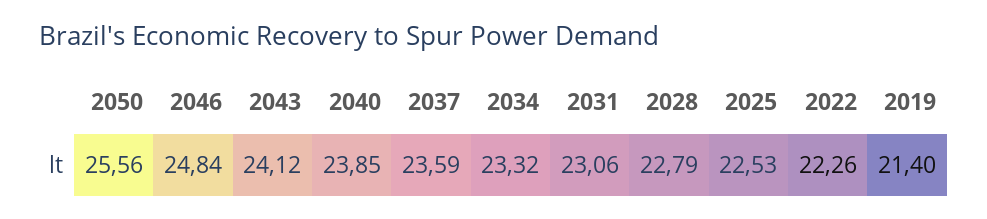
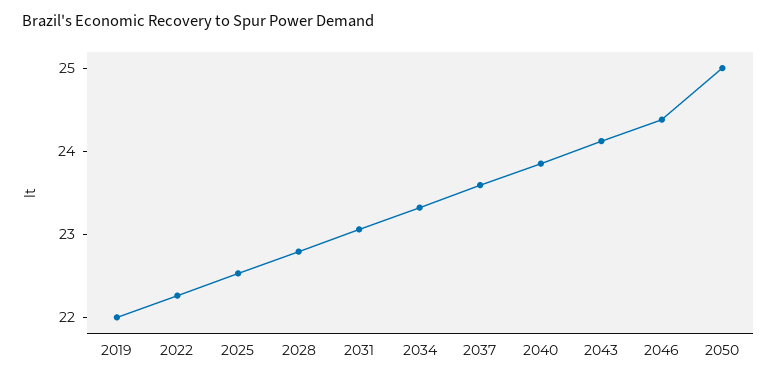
2050: 25.56 -> 25
2046: 24.84 -> 24.4
2019: 21.4 -> 22

